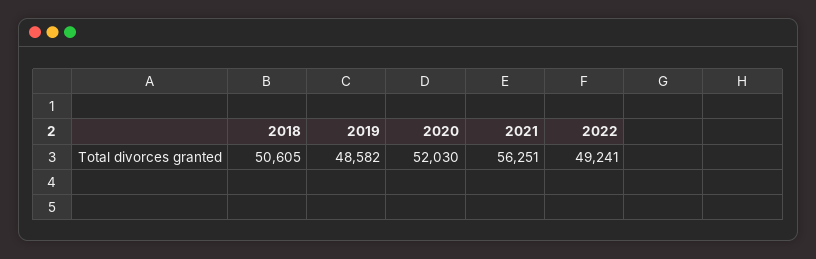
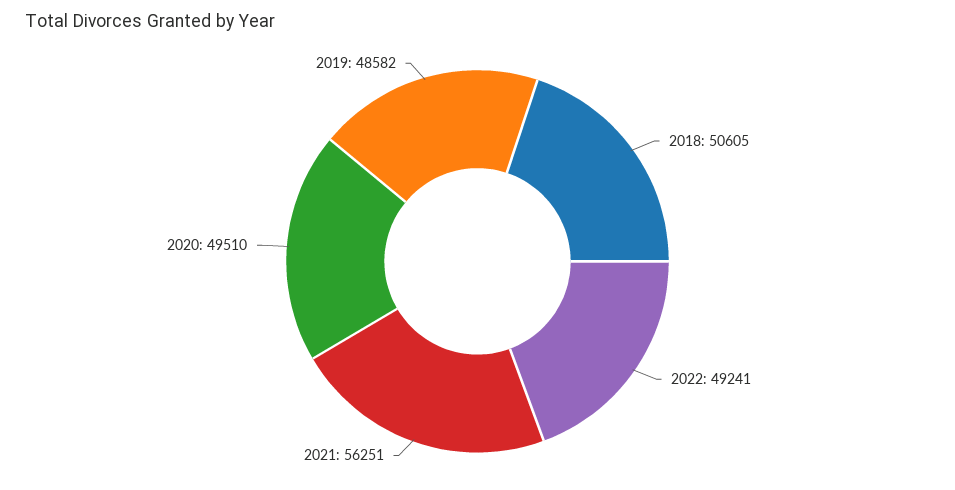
2020: 52030 -> 49510

